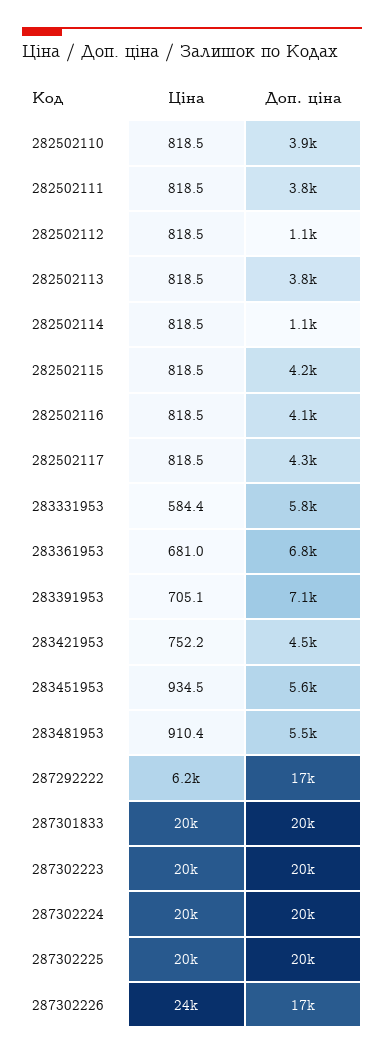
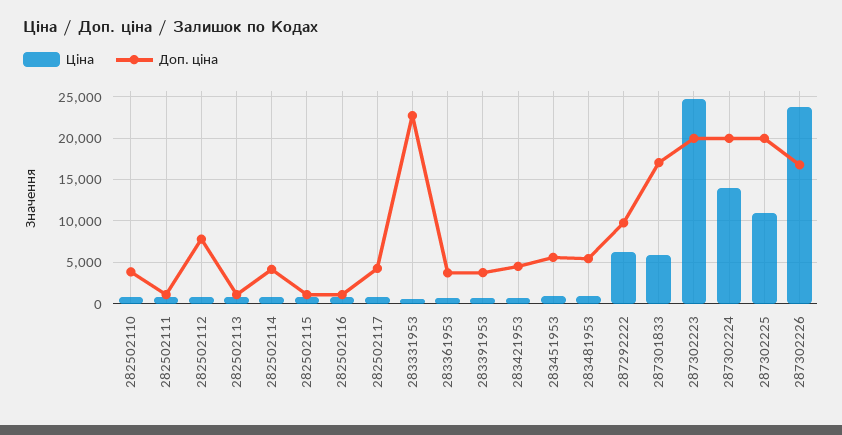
Доп. ціна, 282502111: 3800 -> 1000
Доп. ціна, 282502112: 1100 -> 8000
Доп. ціна, 282502113: 3800 -> 1000
Доп. ціна, 282502114: 1100 -> 4000
Доп. ціна, 282502115: 4200 -> 1000
Доп. ціна, 282502116: 4100 -> 1000
Доп. ціна, 283331953: 5800 -> 23000
Доп. ціна, 283361953: 6800 -> 4000
Доп. ціна, 283391953: 7100 -> 4000
Доп. ціна, 287292222: 17000 -> 10000
Ціна, 287301833: 20000 -> 6000
Доп. ціна, 287301833: 20000 -> 17000
Ціна, 287302223: 20000 -> 25000
Ціна, 287302224: 20000 -> 14000
Ціна, 287302225: 20000 -> 11000

